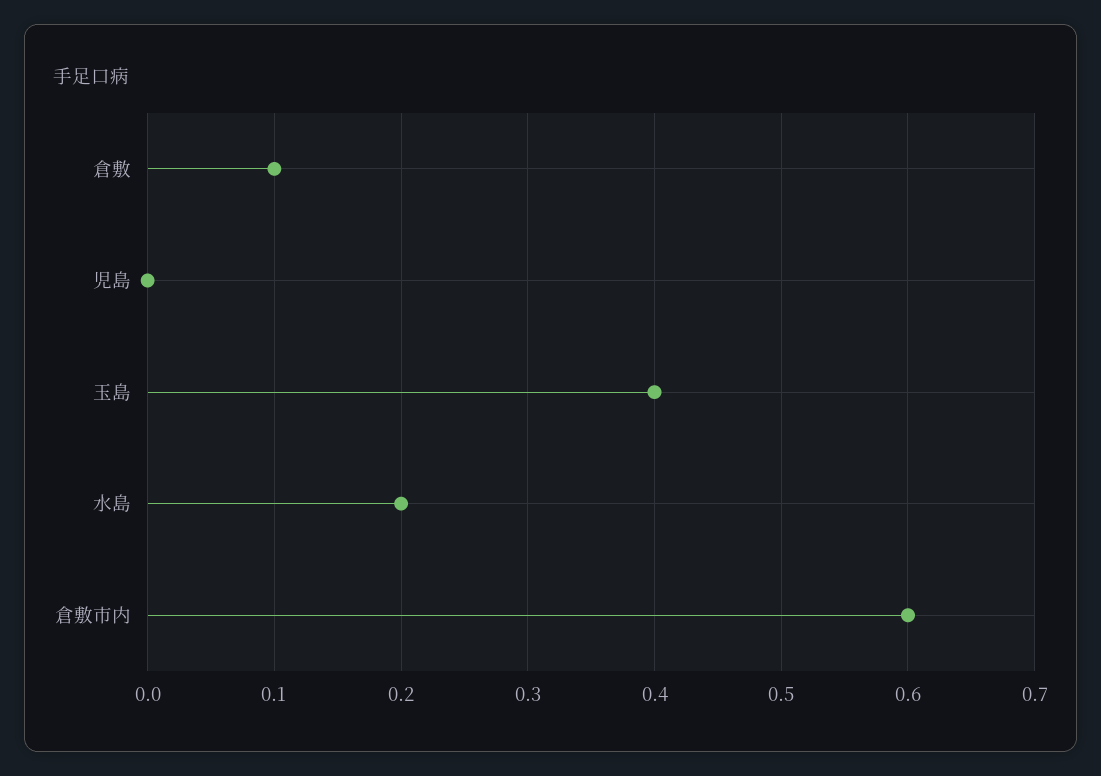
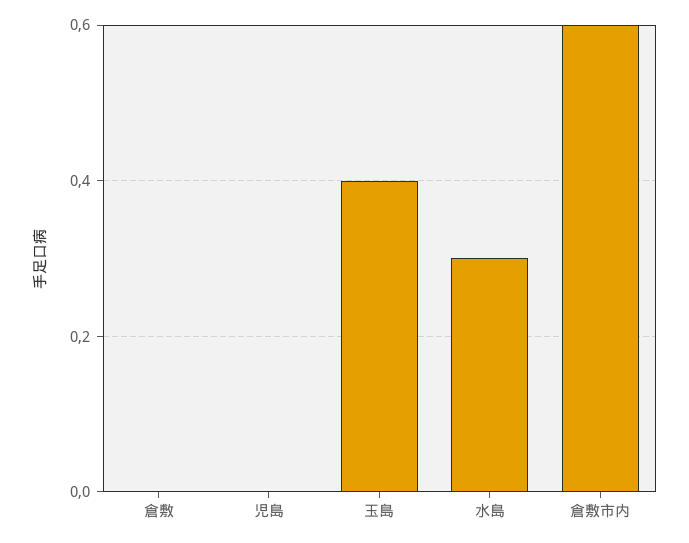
倉敷: 0.1 -> 0
水島: 0.2 -> 0.3

